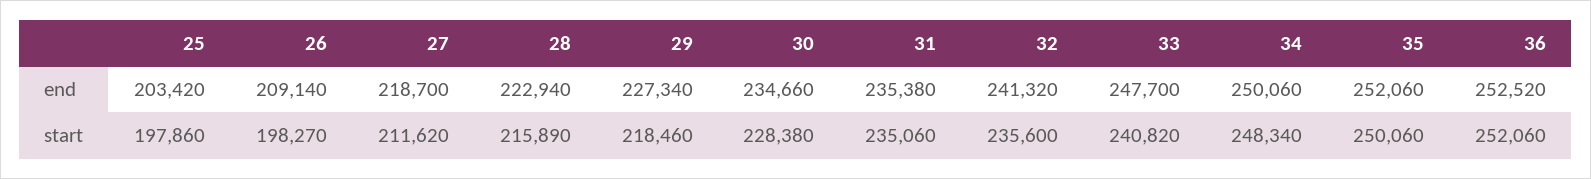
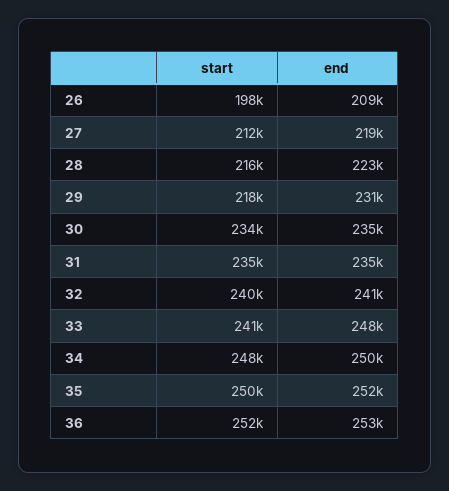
25, end: 203420 -> none
29, end: 227340 -> 231000
25, start: 197860 -> none
30, start: 228380 -> 234000
32, start: 235600 -> 240000

